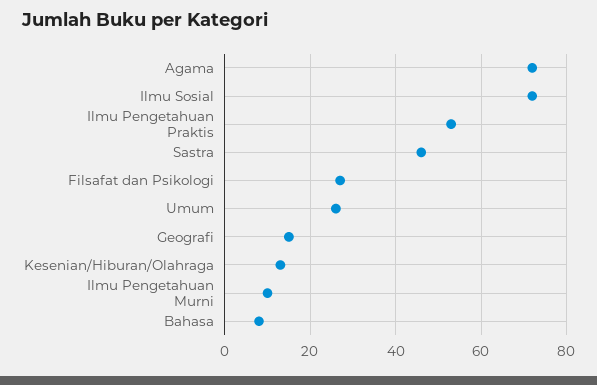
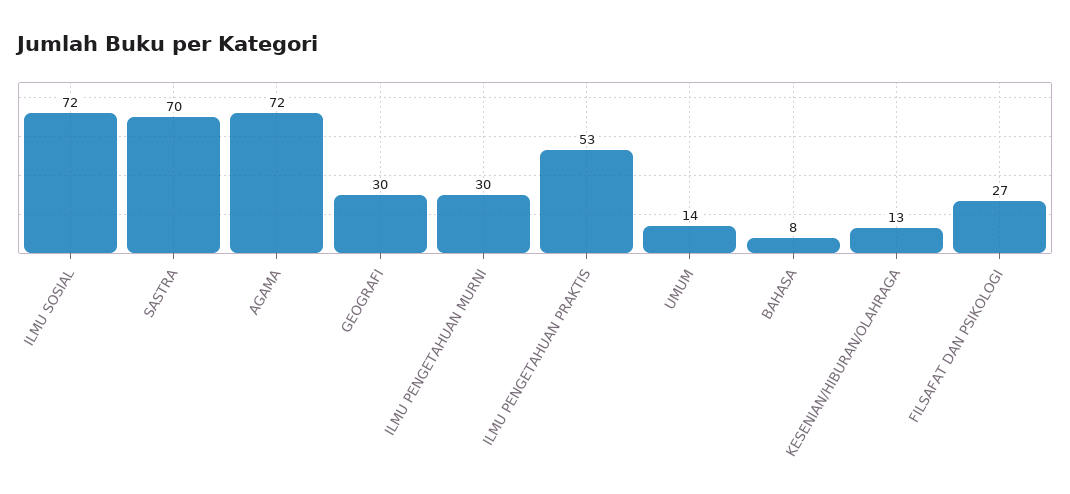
Sastra: 45 -> 70
Umum: 25 -> 14
Geografi: 15 -> 30
Ilmu Pengetahuan Murni: 10 -> 30

